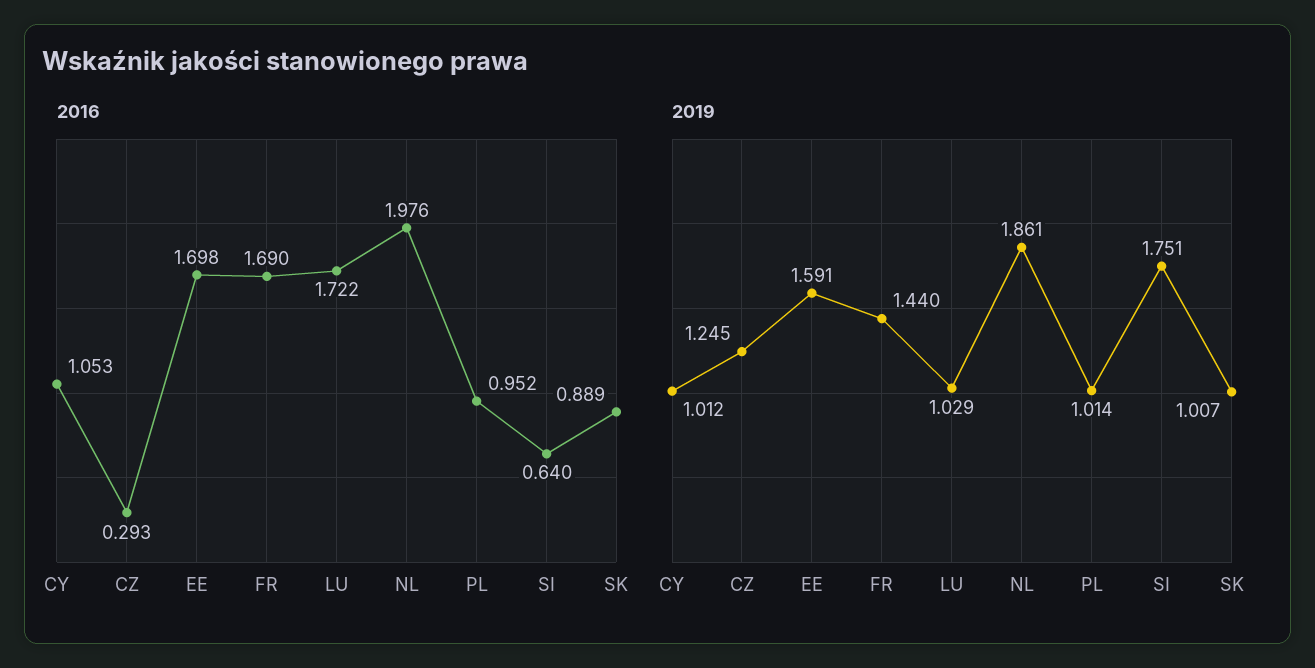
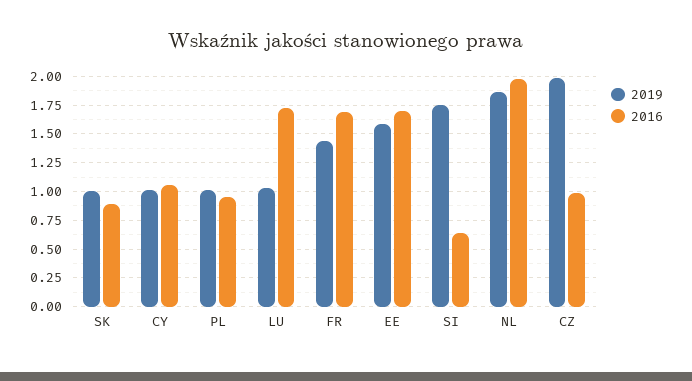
2016, CZ: 0.293 -> 1
2019, CZ: 1.245 -> 2

